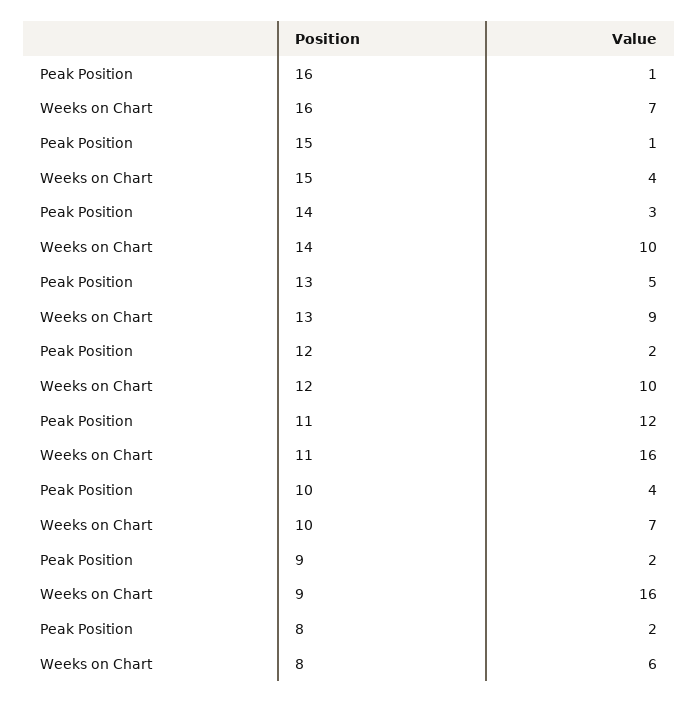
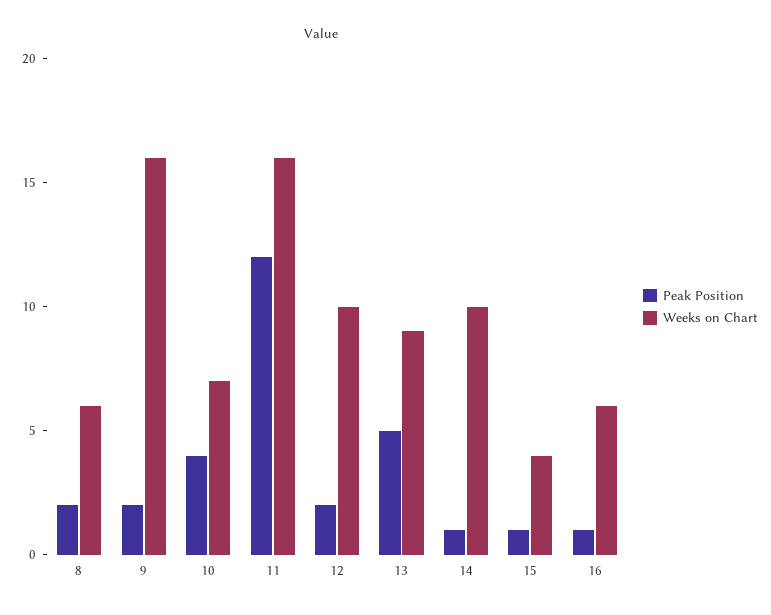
Weeks on Chart, 16: 7 -> 6
Peak Position, 14: 3 -> 1

